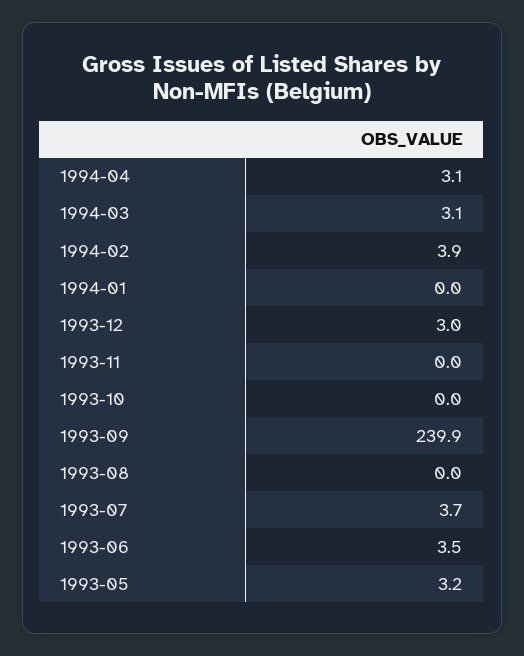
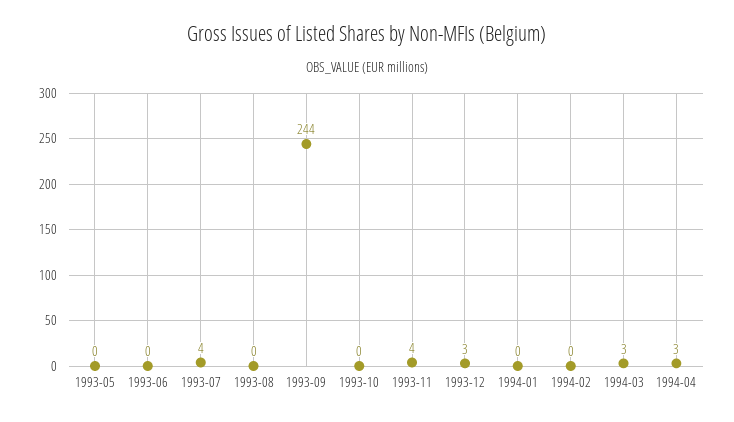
1994-02: 3.9 -> 0
1993-11: 0 -> 4
1993-09: 239.9 -> 244
1993-06: 3.5 -> 0
1993-05: 3.2 -> 0

